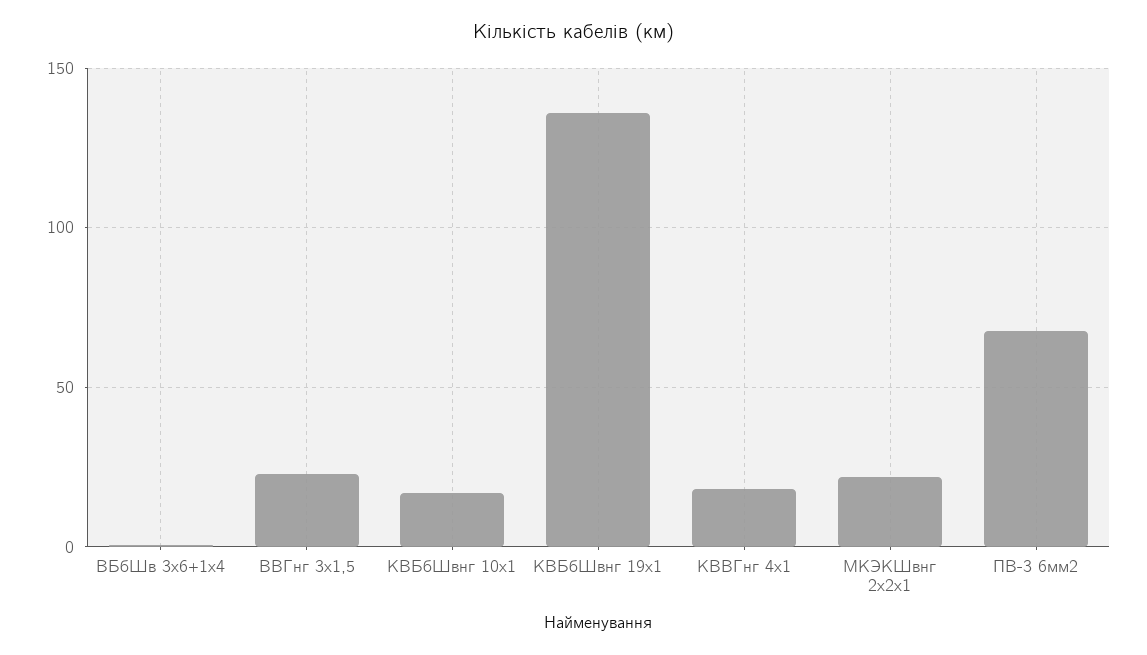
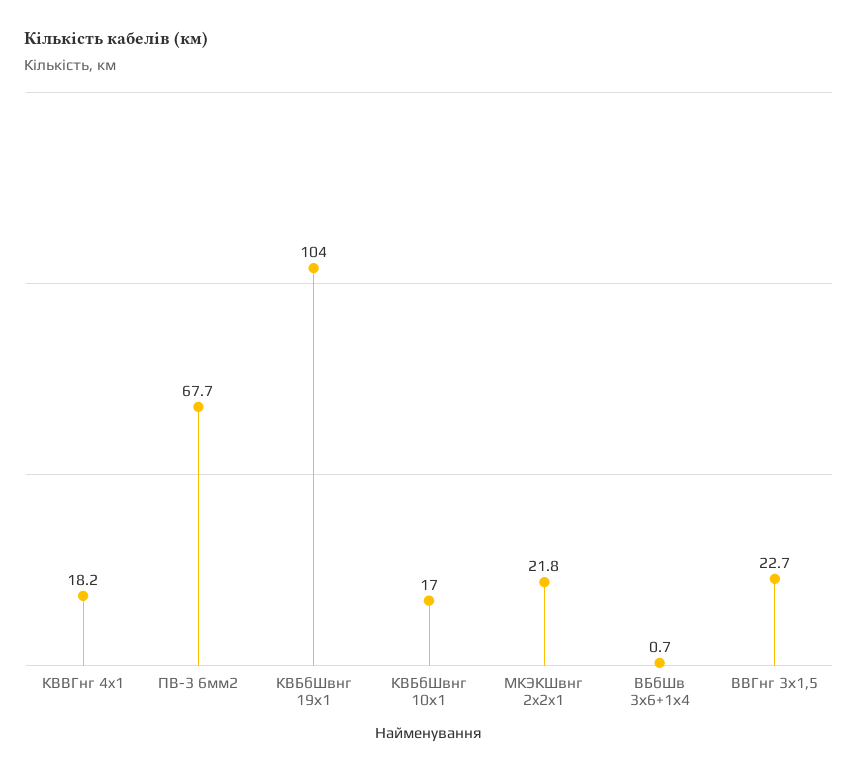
КВБбШвнг 19х1: 135 -> 104

